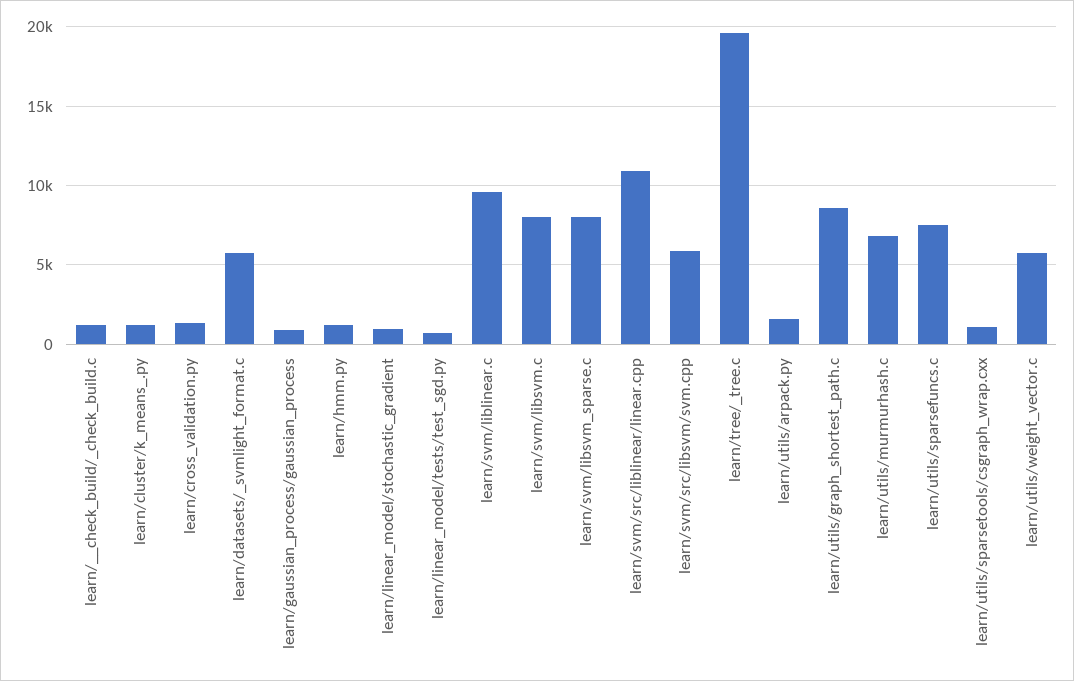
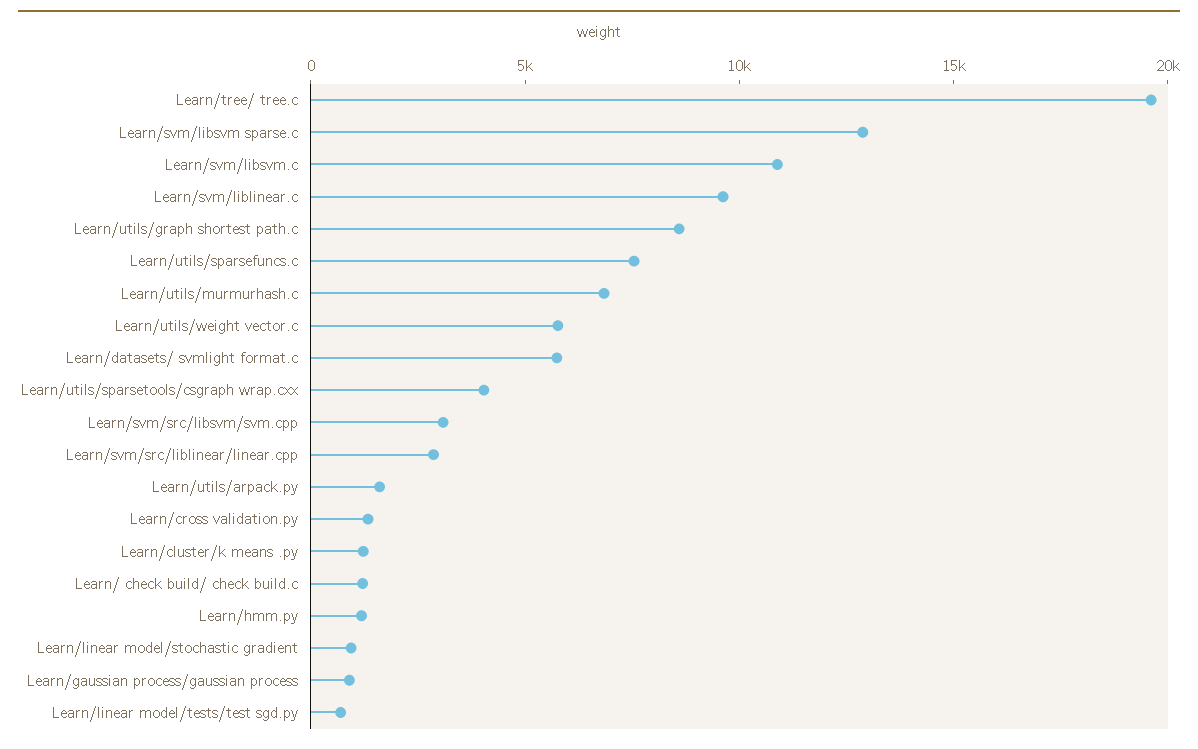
learn/svm/libsvm.c: 8000 -> 11000
learn/svm/libsvm_sparse.c: 8000 -> 13000
learn/svm/src/liblinear/linear.cpp: 11000 -> 3000
learn/svm/src/libsvm/svm.cpp: 6000 -> 3000
learn/utils/sparsetools/csgraph_wrap.cxx: 1000 -> 4000

